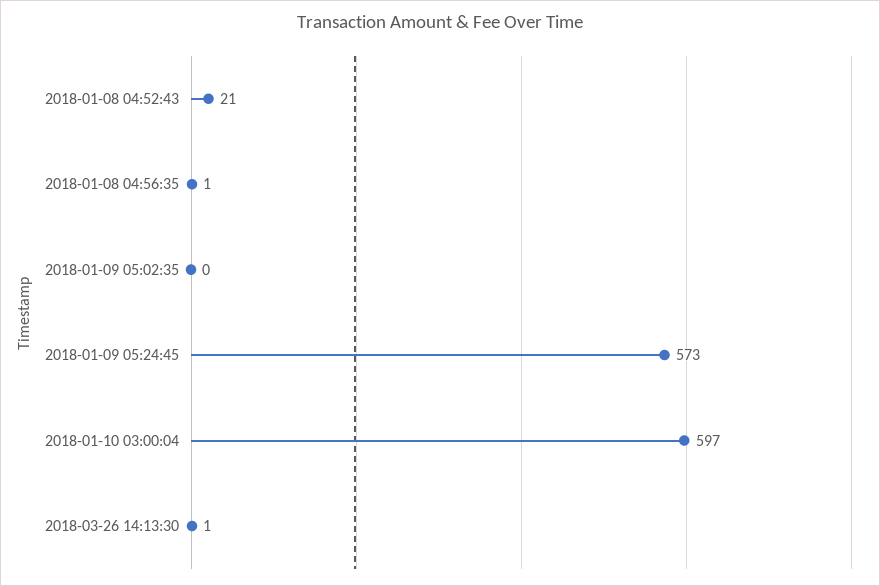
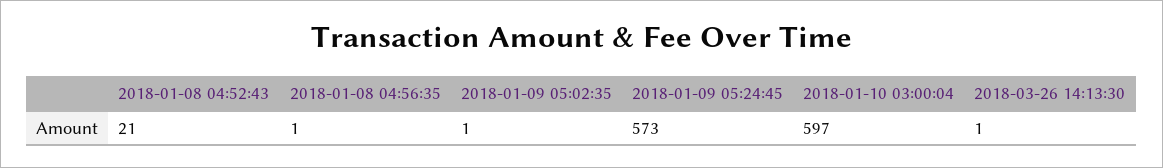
2018-01-09 05:02:35: 0 -> 1

